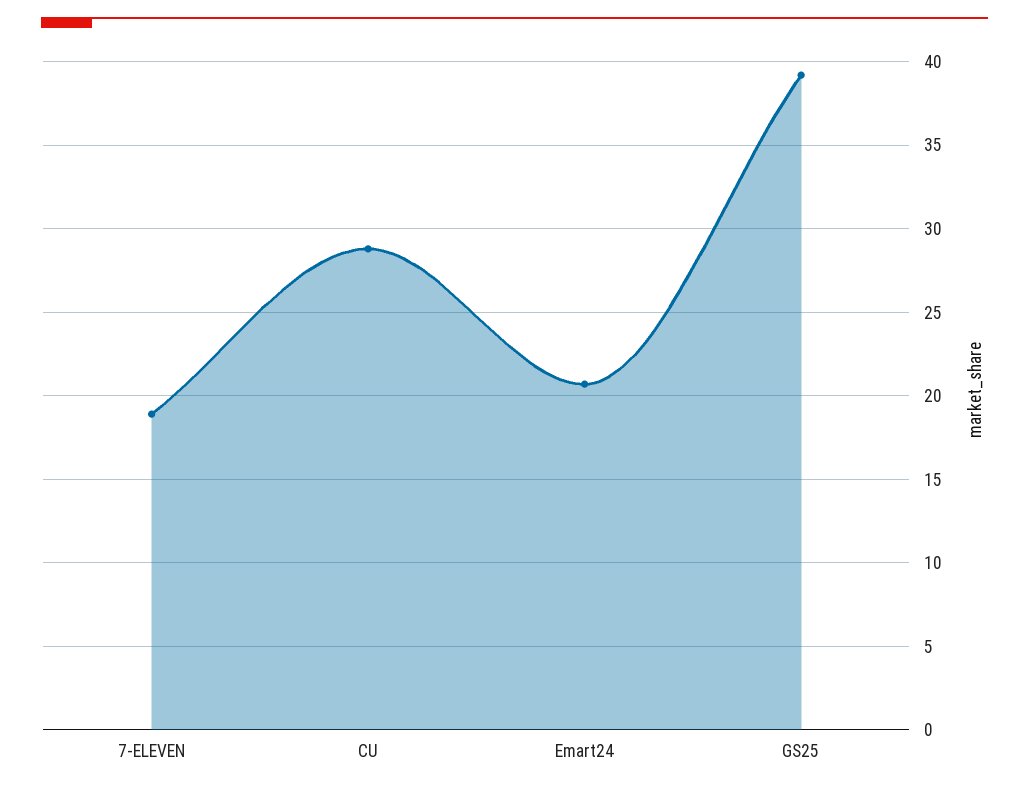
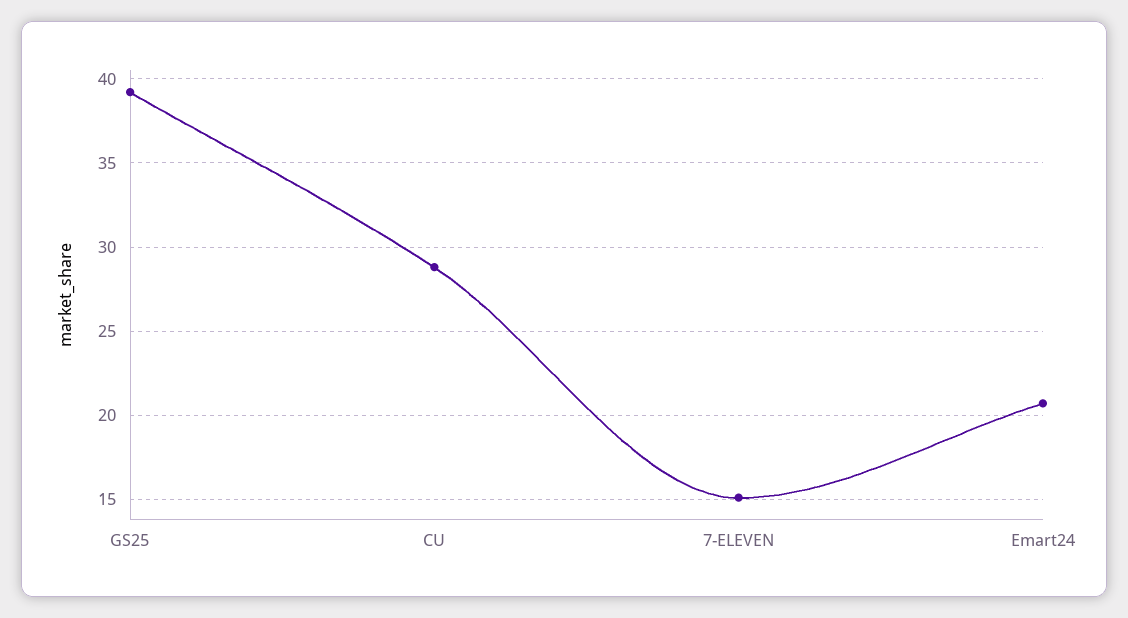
7-ELEVEN: 19 -> 15

